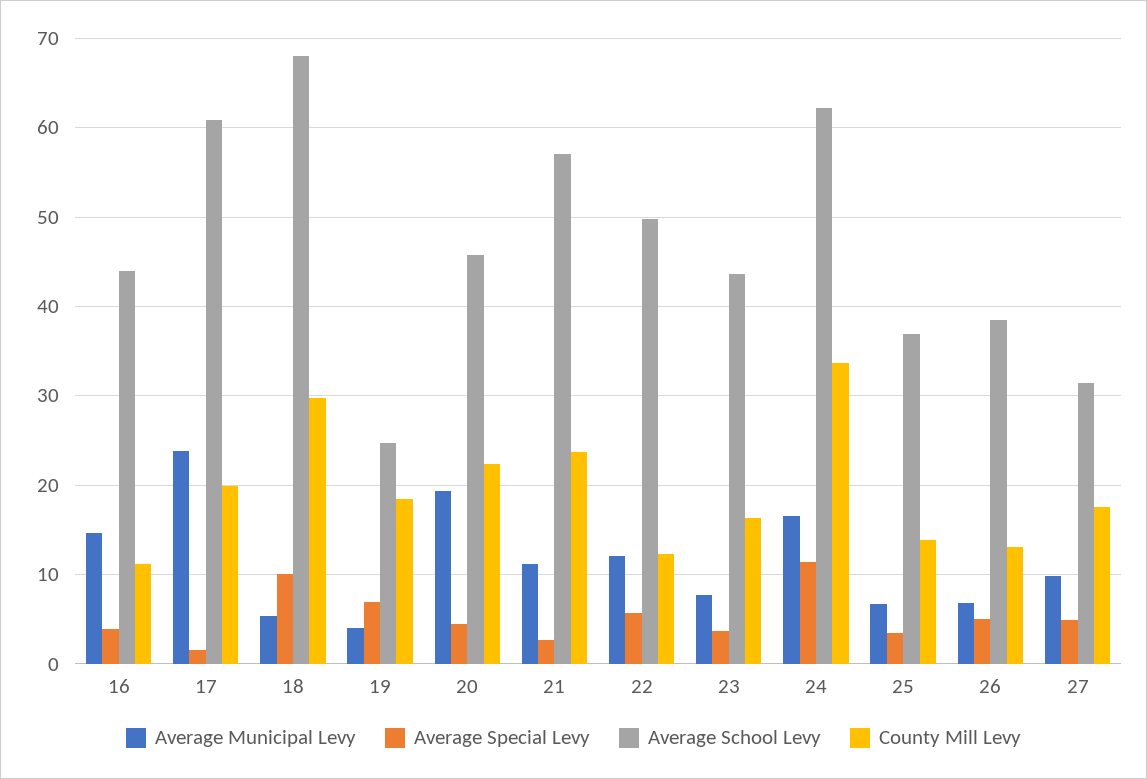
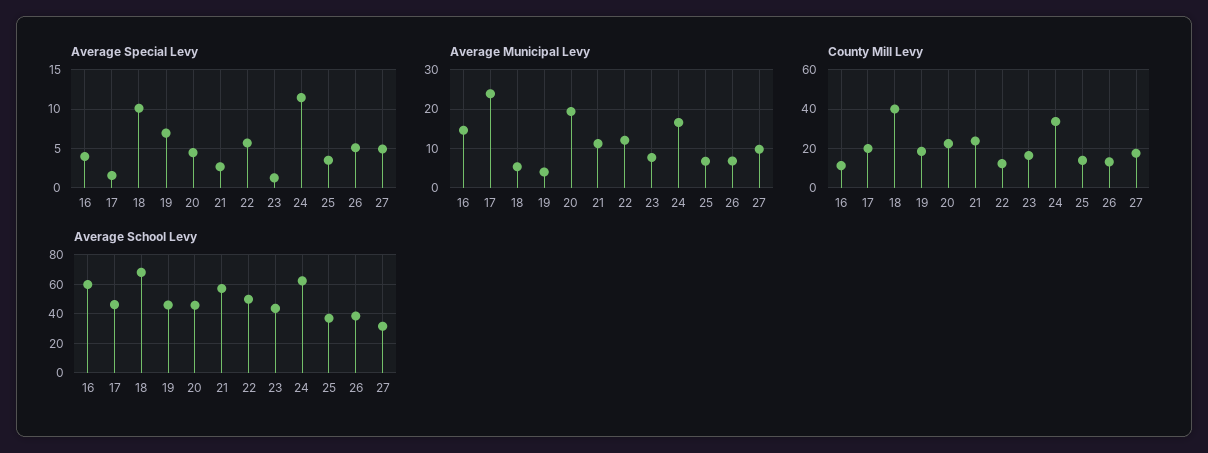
Average School Levy, 16: 44 -> 60
Average School Levy, 17: 61 -> 45
County Mill Levy, 18: 30 -> 40
Average School Levy, 19: 25 -> 45
Average Special Levy, 23: 4 -> 1

